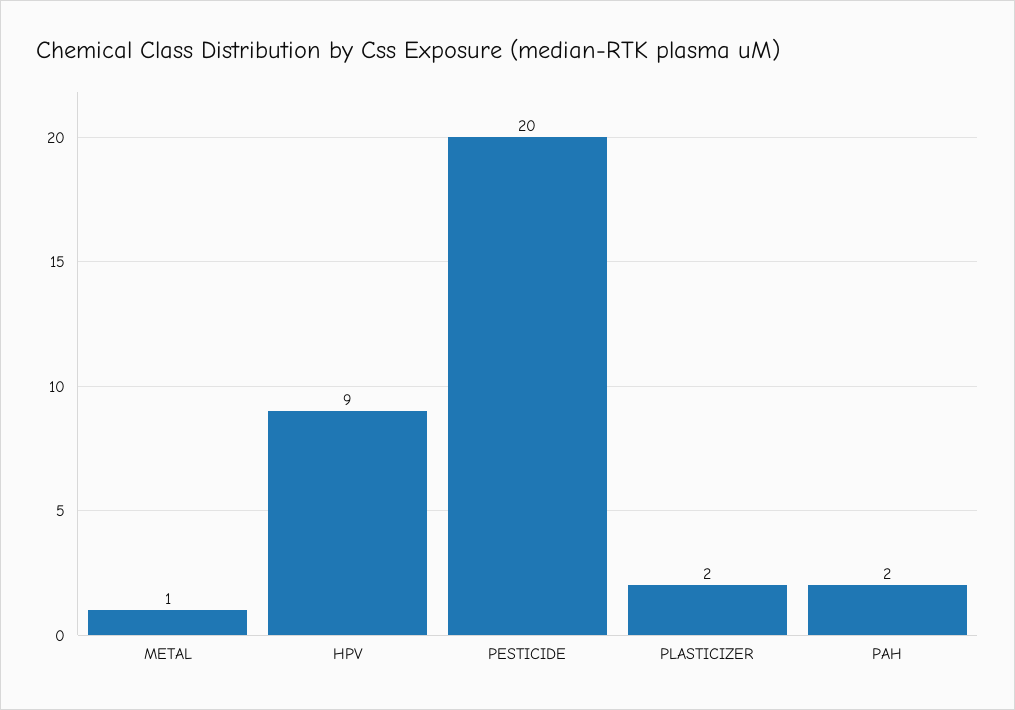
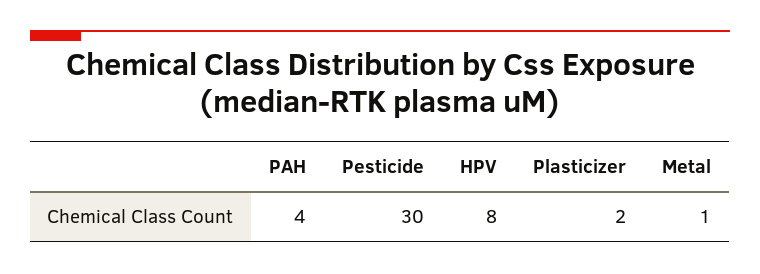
HPV: 9 -> 8
PESTICIDE: 20 -> 30
PAH: 2 -> 4

